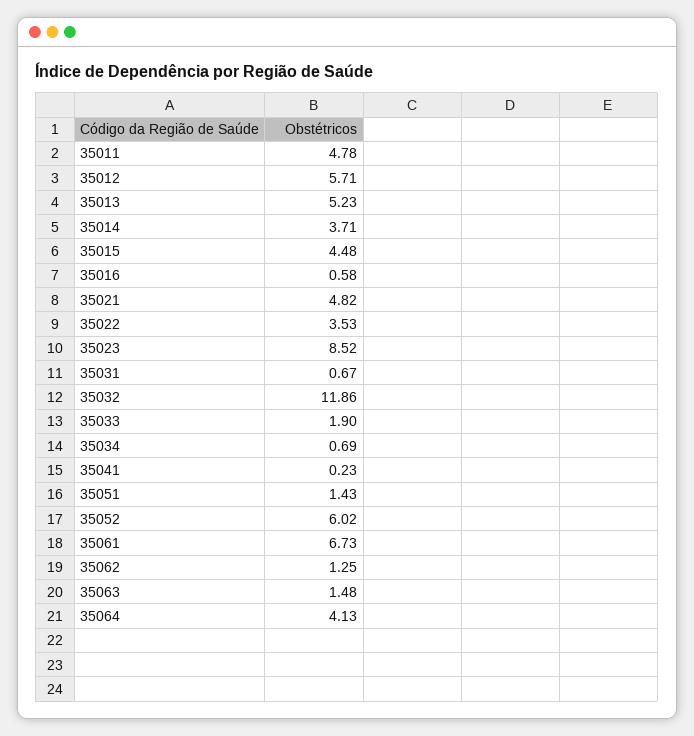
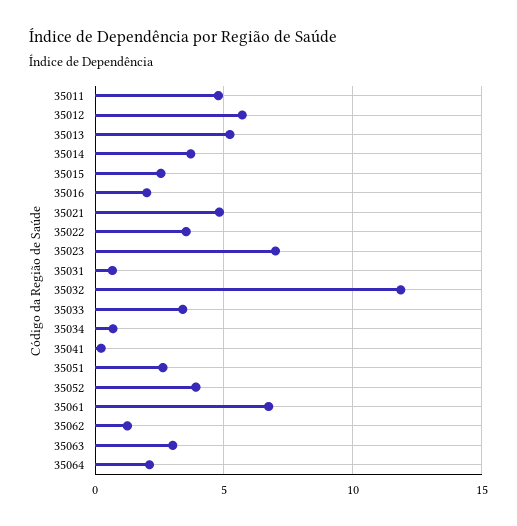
35015: 4.48 -> 2.5
35016: 0.58 -> 2
35023: 8.52 -> 7
35033: 1.9 -> 3.5
35051: 1.43 -> 2.5
35052: 6.02 -> 4
35063: 1.48 -> 3
35064: 4.13 -> 2

